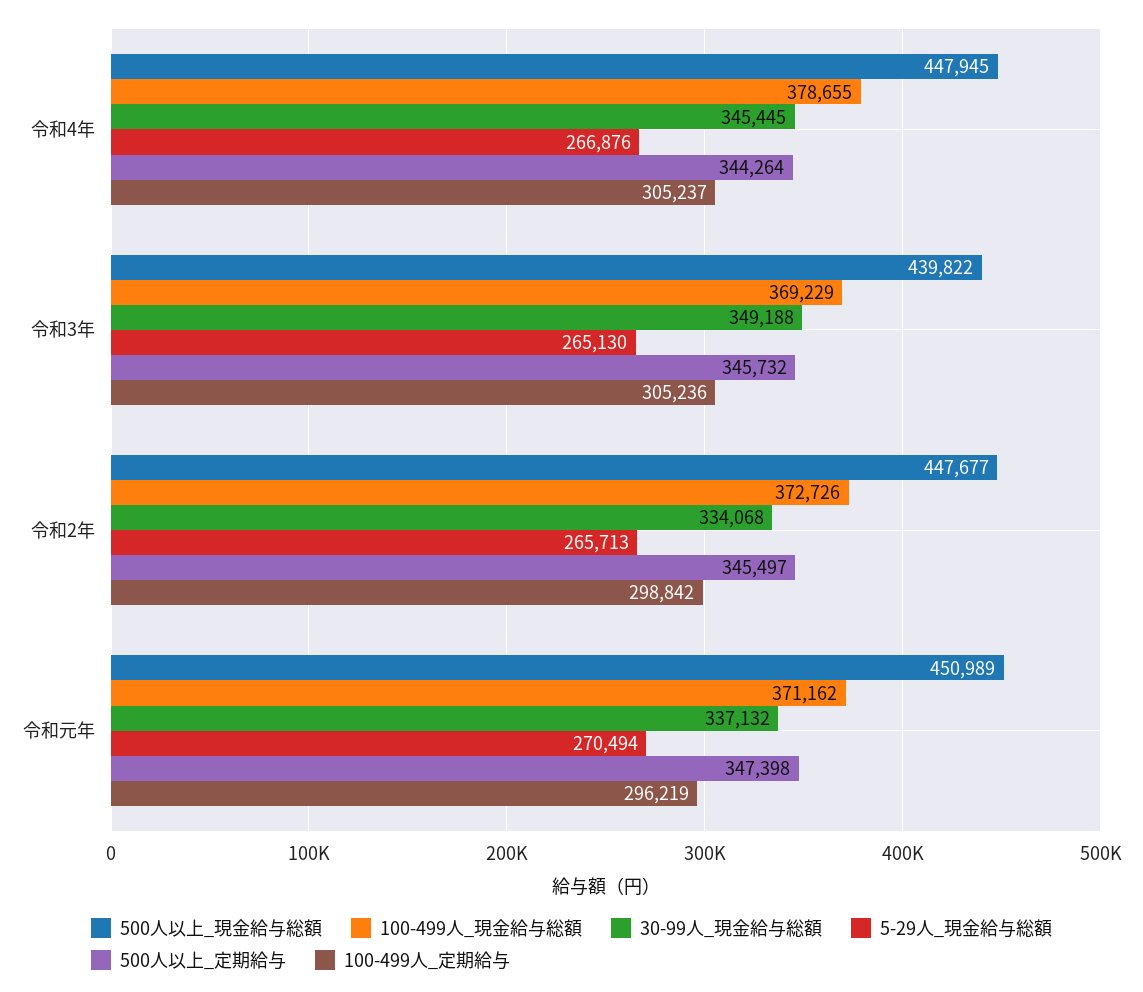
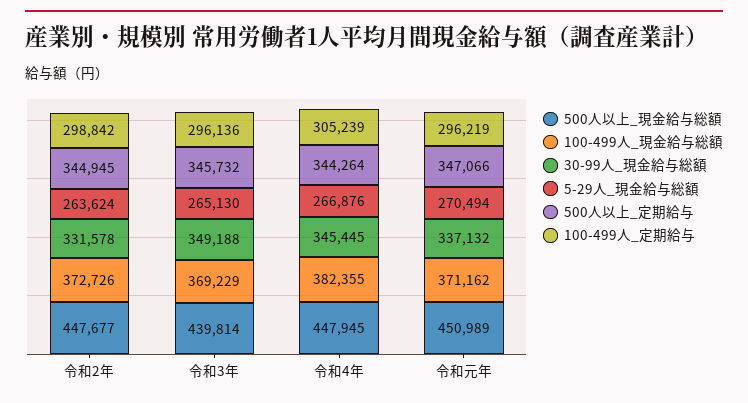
100-499人_現金給与総額, 令和4年: 378655 -> 382355
100-499人_定期給与, 令和4年: 305237 -> 305239
500人以上_現金給与総額, 令和3年: 439822 -> 439814
100-499人_定期給与, 令和3年: 305236 -> 296136
30-99人_現金給与総額, 令和2年: 334068 -> 331578
5-29人_現金給与総額, 令和2年: 265713 -> 263624
500人以上_定期給与, 令和2年: 345497 -> 344945
500人以上_定期給与, 令和元年: 347398 -> 347066

